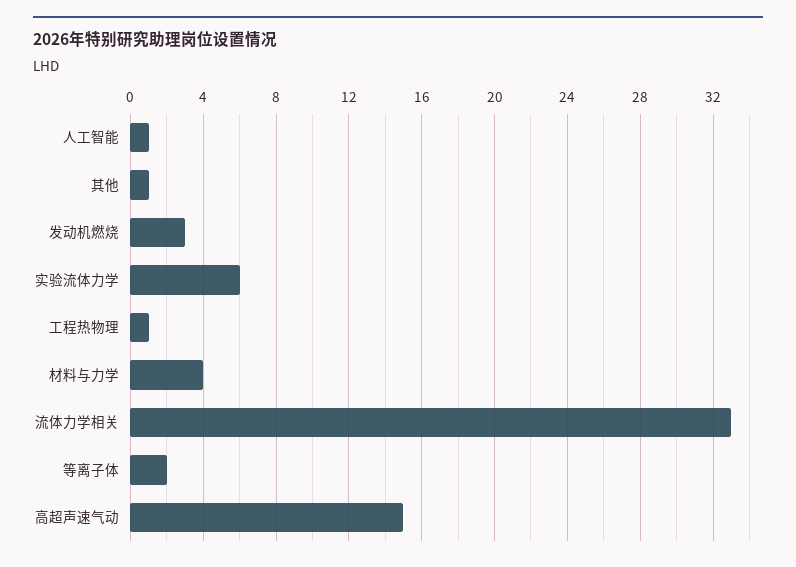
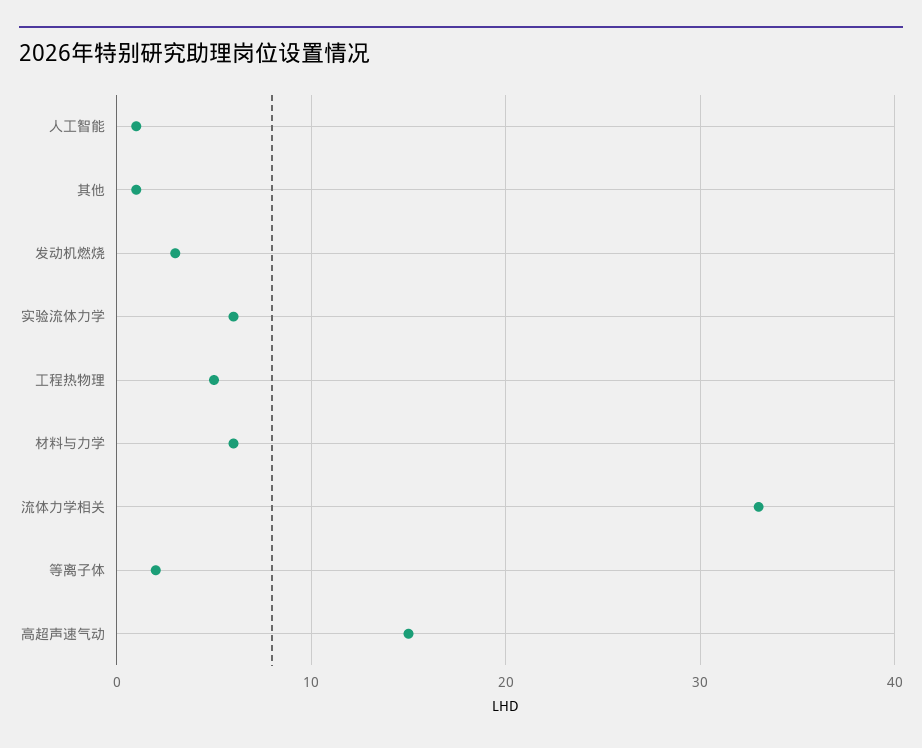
工程热物理: 1 -> 5
材料与力学: 4 -> 6

